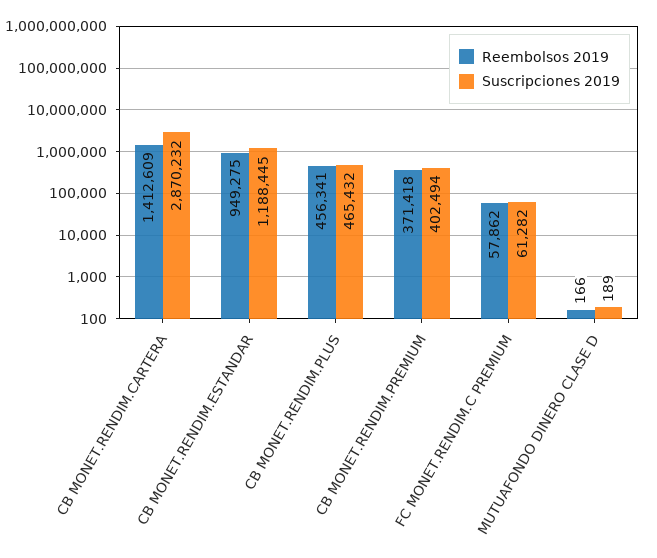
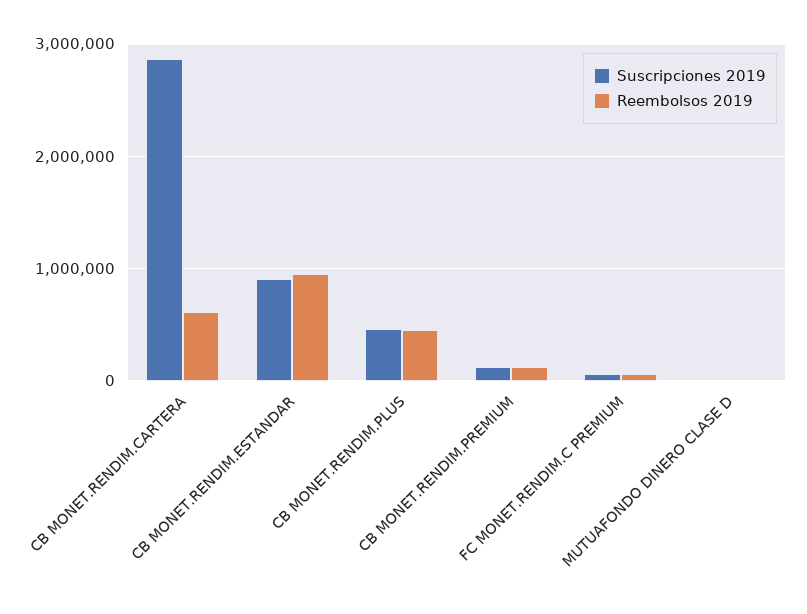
Reembolsos 2019, CB MONET.RENDIM.CARTERA: 1412609 -> 600000
Suscripciones 2019, CB MONET.RENDIM.ESTANDAR: 1188445 -> 900000
Reembolsos 2019, CB MONET.RENDIM.PREMIUM: 371418 -> 100000
Suscripciones 2019, CB MONET.RENDIM.PREMIUM: 402494 -> 100000

